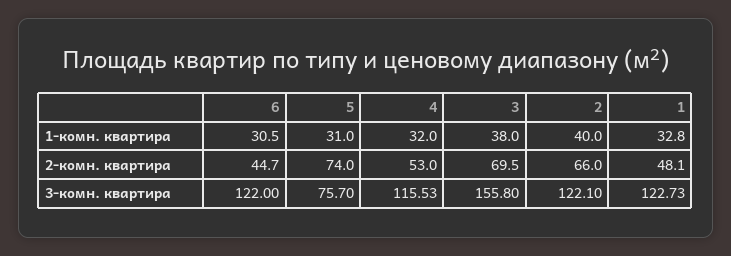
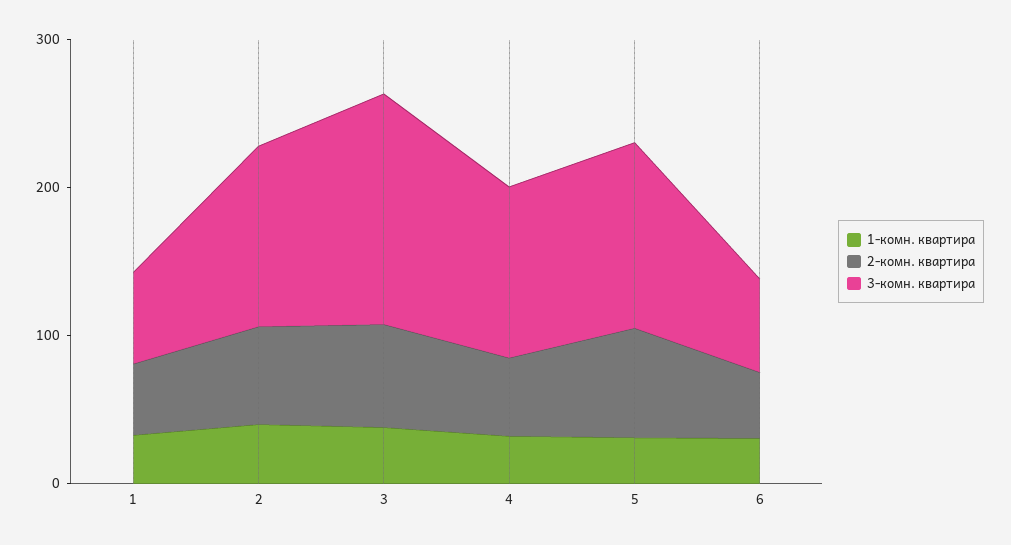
3-комн. квартира, 6: 122 -> 60
3-комн. квартира, 5: 75.7 -> 120
3-комн. квартира, 1: 122.73 -> 60

